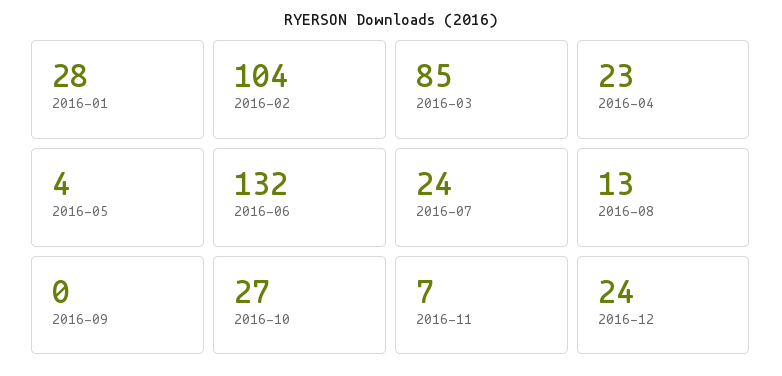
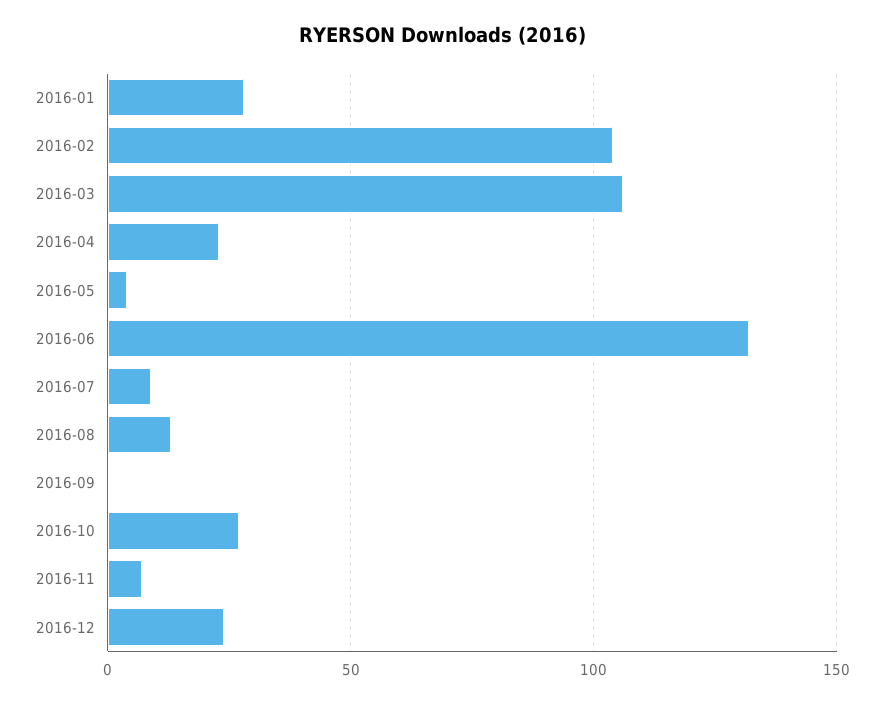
2016-03: 85 -> 105
2016-07: 24 -> 10

